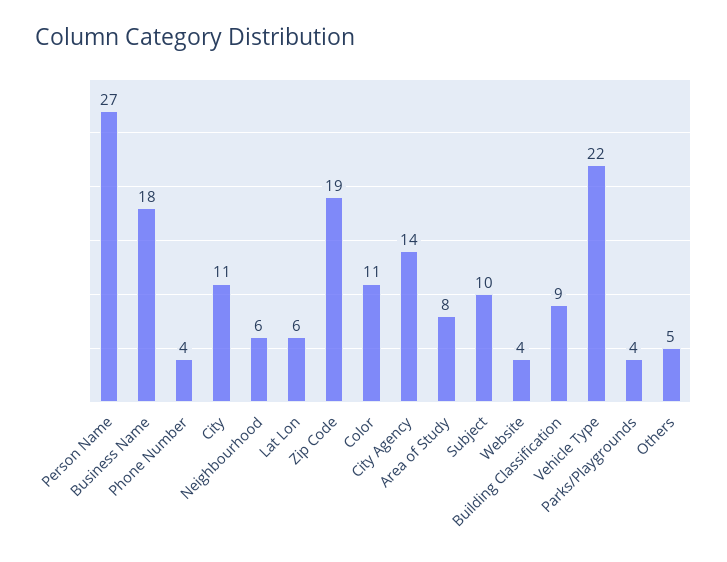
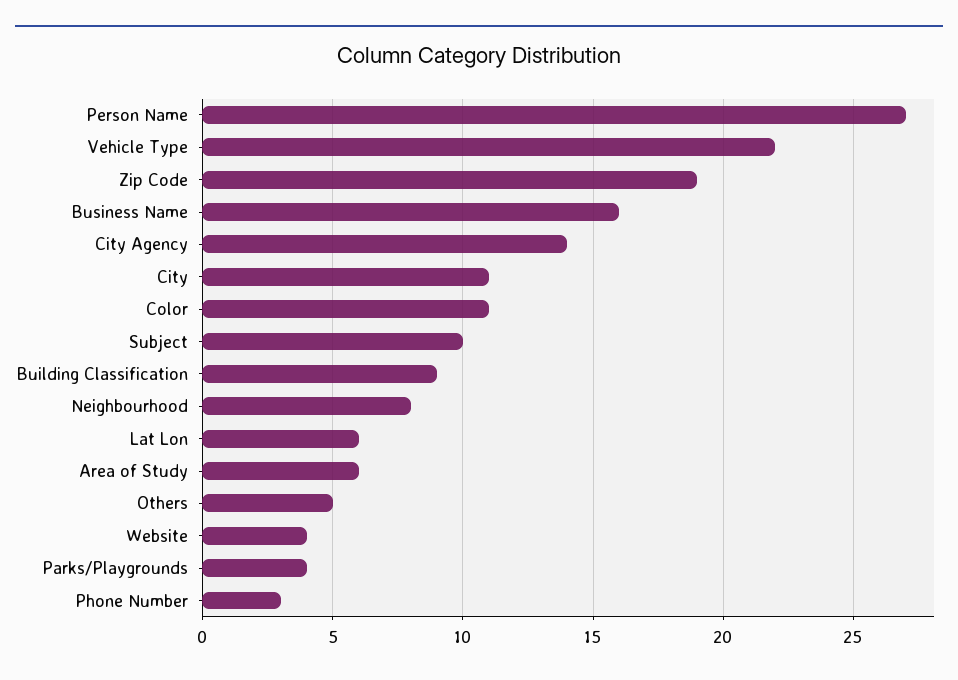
Business Name: 18 -> 16
Phone Number: 4 -> 3
Neighbourhood: 6 -> 8
Area of Study: 8 -> 6

